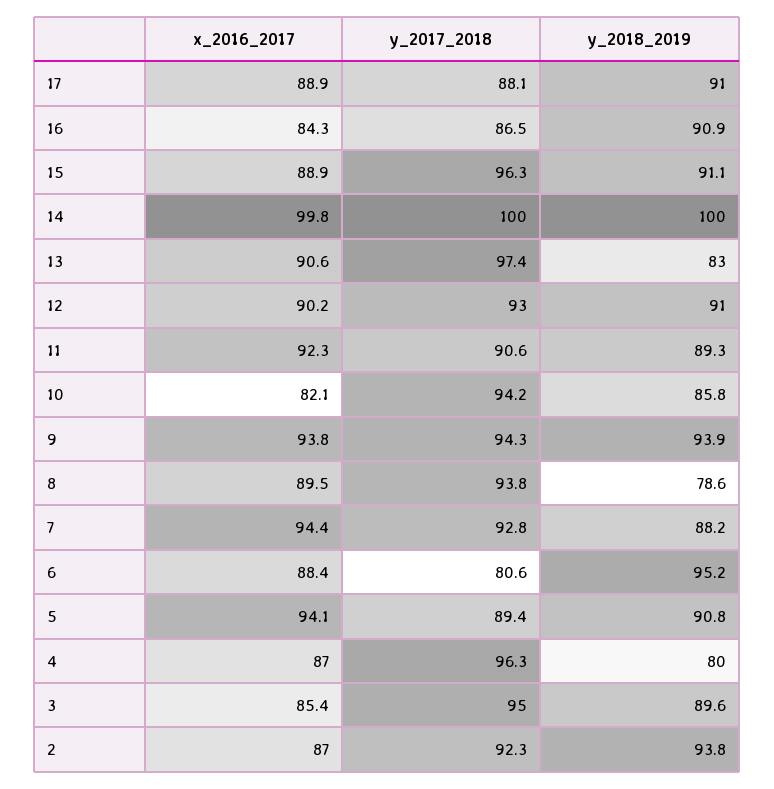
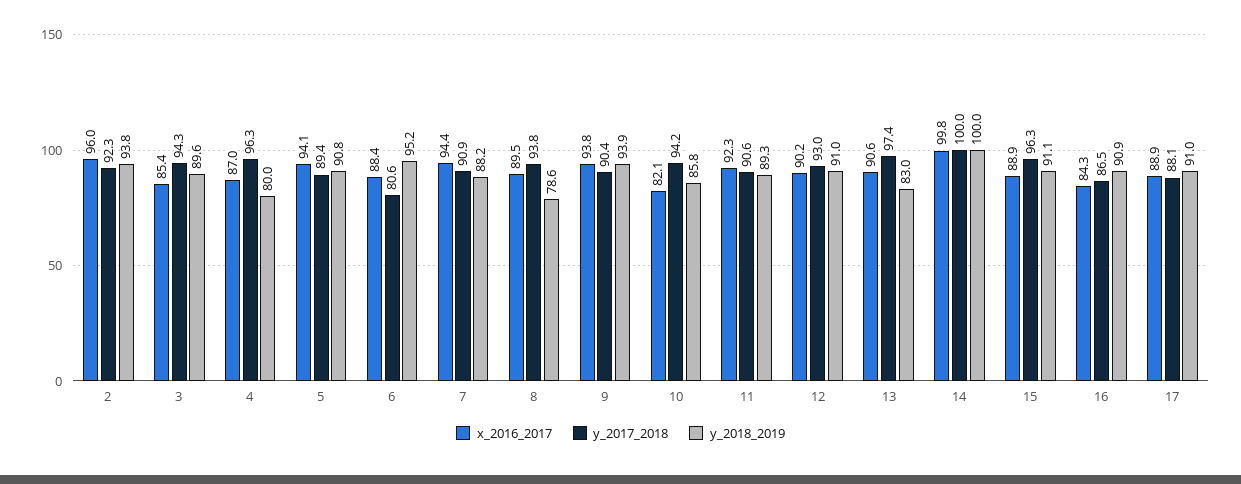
y_2017_2018, 9: 94.3 -> 90.4
y_2017_2018, 7: 92.8 -> 90.9
y_2017_2018, 3: 95 -> 94.3
x_2016_2017, 2: 87 -> 96

